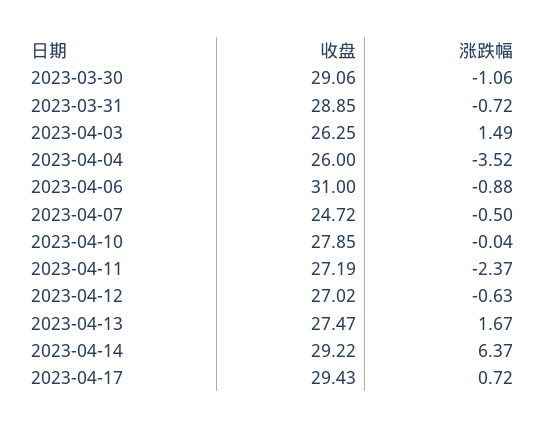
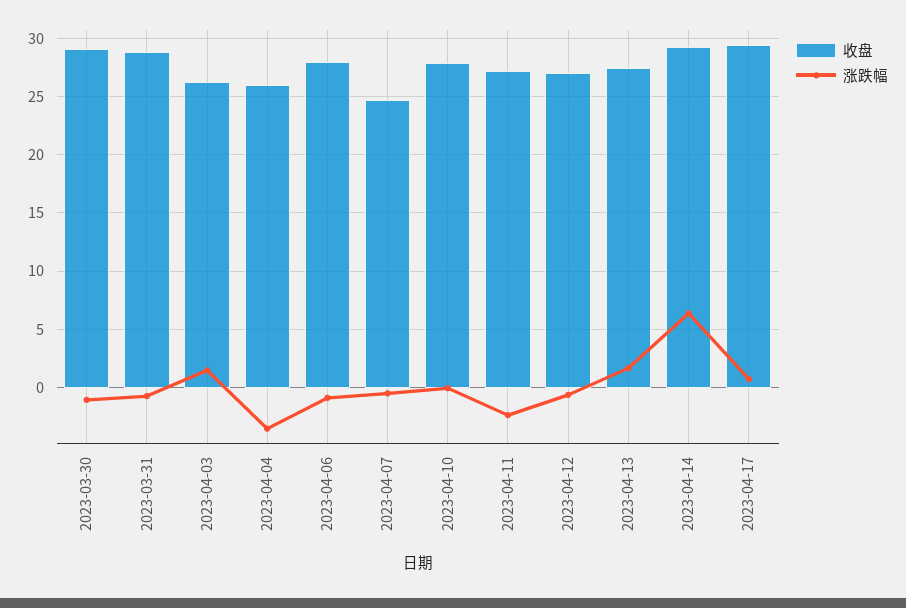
收盘, 2023-04-06: 31 -> 28

